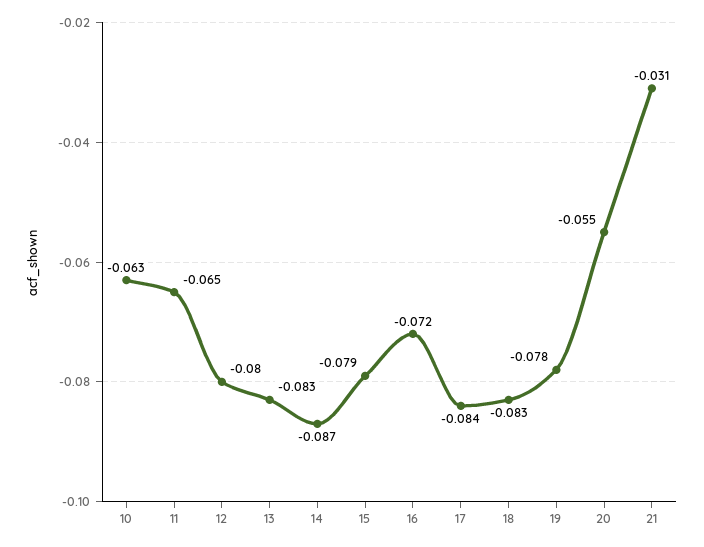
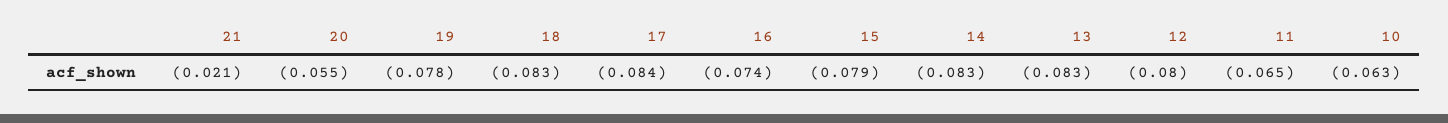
14: -0.087 -> -0.083
16: -0.072 -> -0.074
21: -0.031 -> -0.021

